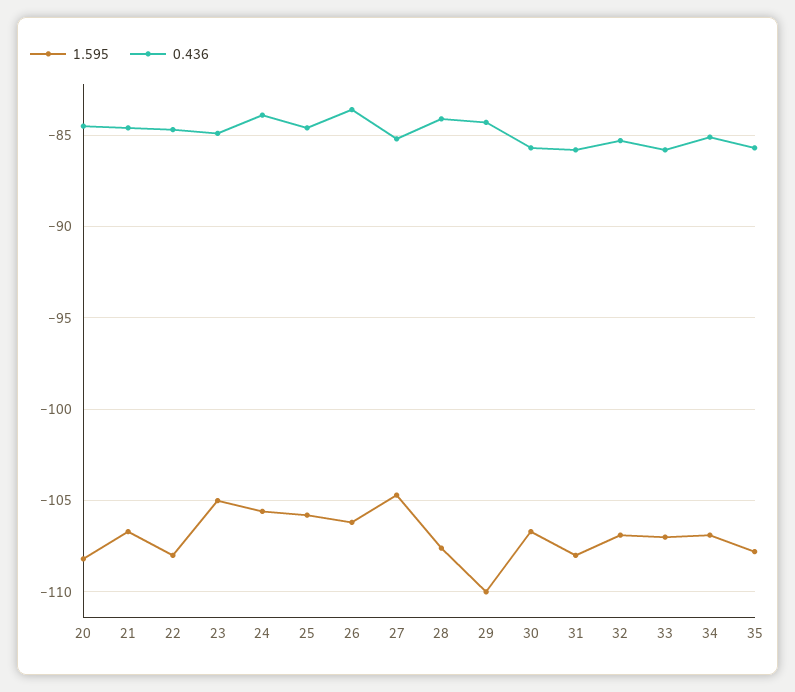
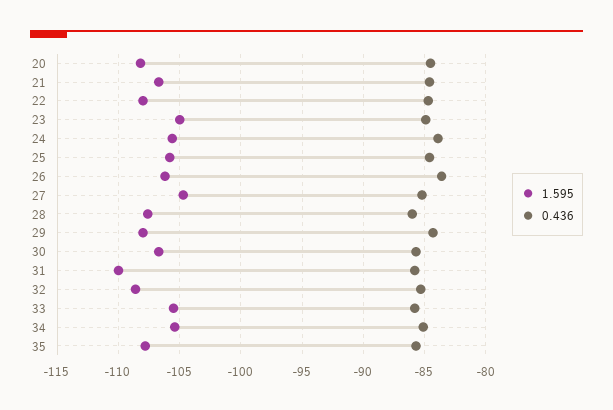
0.436, 28: -84 -> -86
1.595, 29: -110 -> -108
1.595, 31: -108 -> -110
1.595, 32: -107 -> -108.5
1.595, 33: -107 -> -105.5
1.595, 34: -107 -> -105.5

